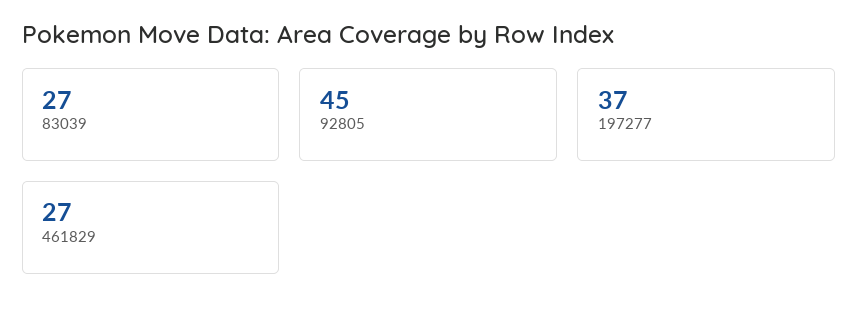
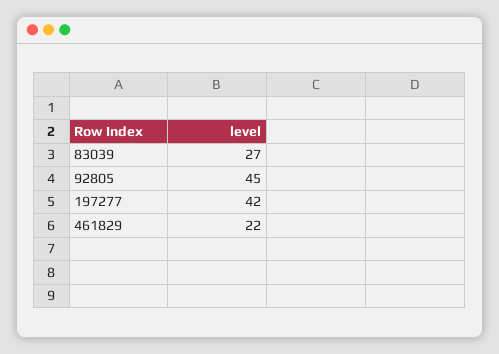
197277: 37 -> 42
461829: 27 -> 22

